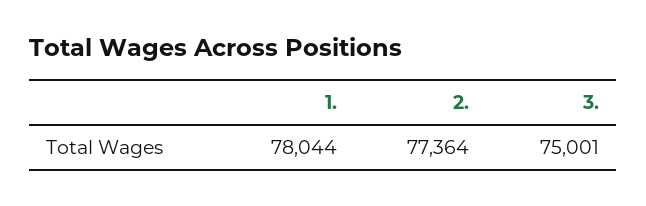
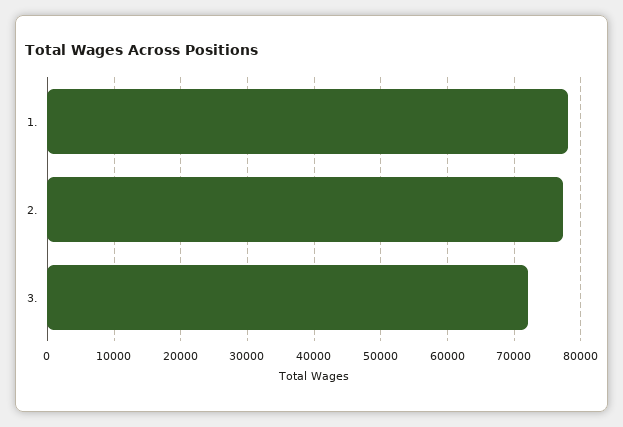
3.: 75001 -> 72000

